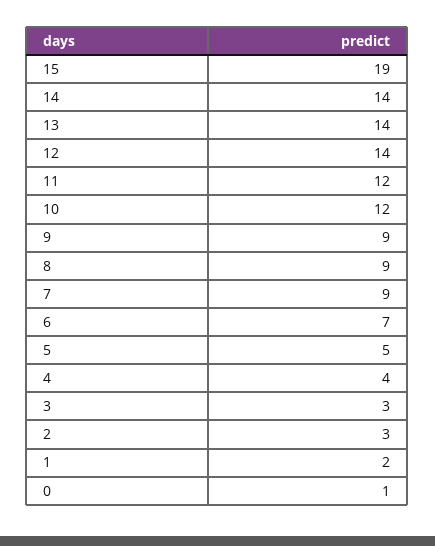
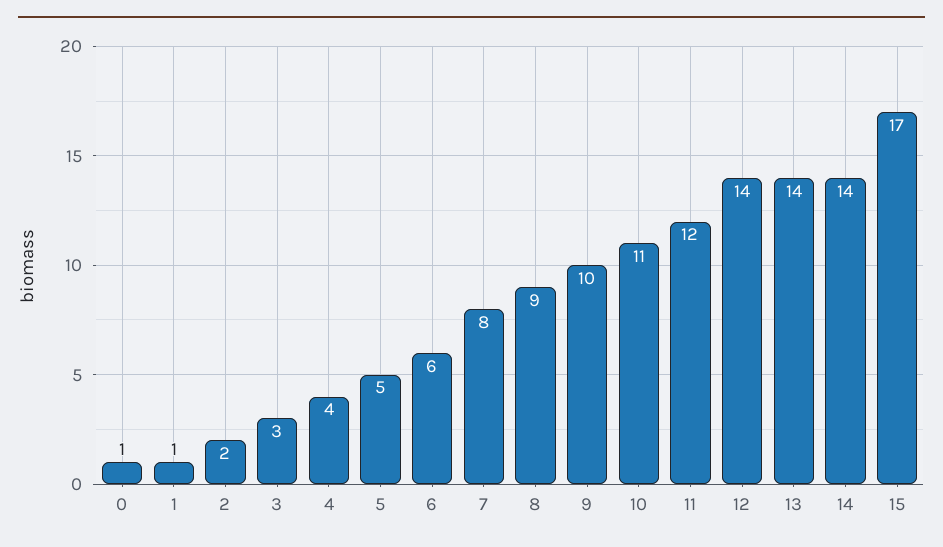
15: 19 -> 17
10: 12 -> 11
9: 9 -> 10
7: 9 -> 8
6: 7 -> 6
2: 3 -> 2
1: 2 -> 1

